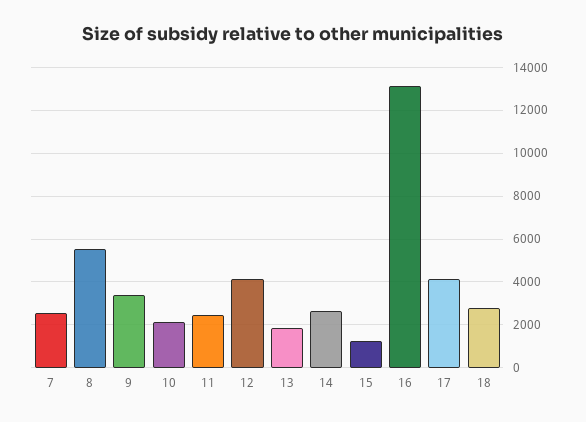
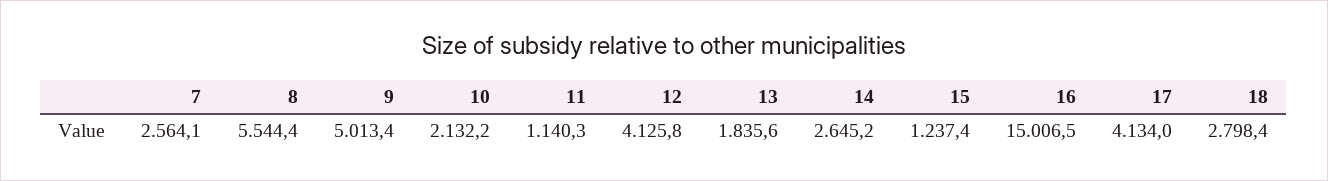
9: 3500 -> 5013.4
11: 2500 -> 1140.3
16: 13000 -> 15006.5

